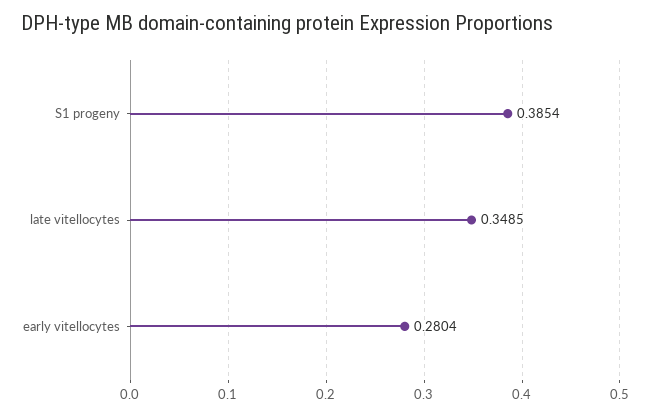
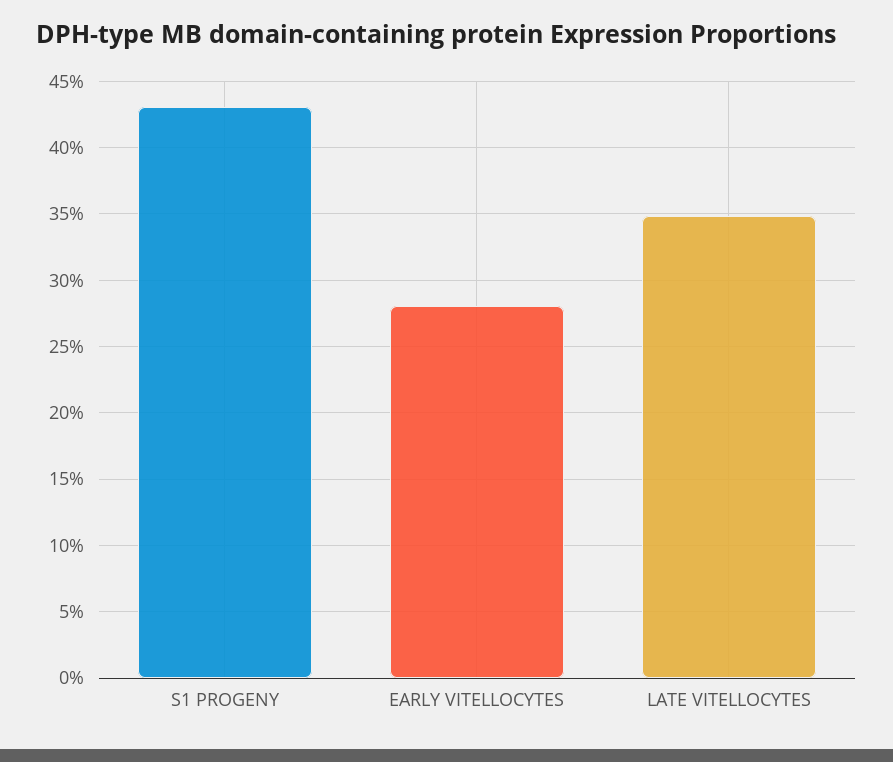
S1 progeny: 0.3854 -> 0.43

